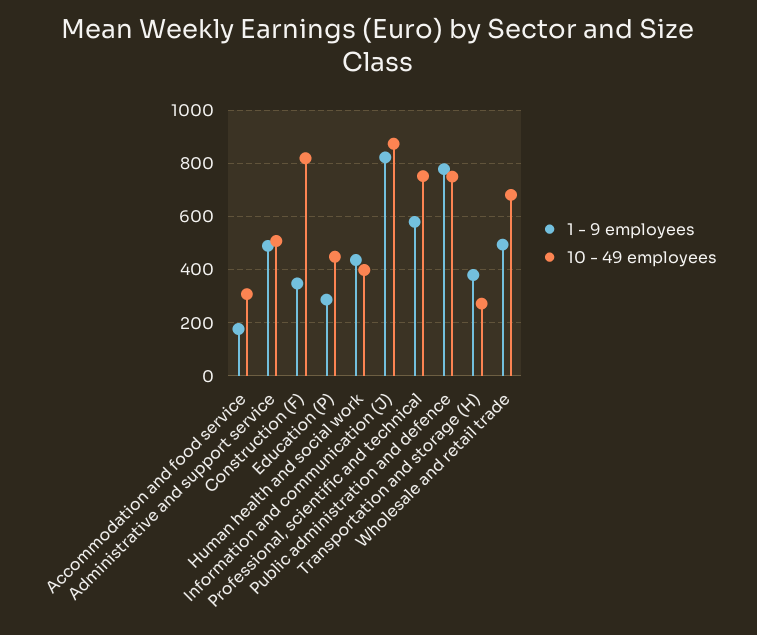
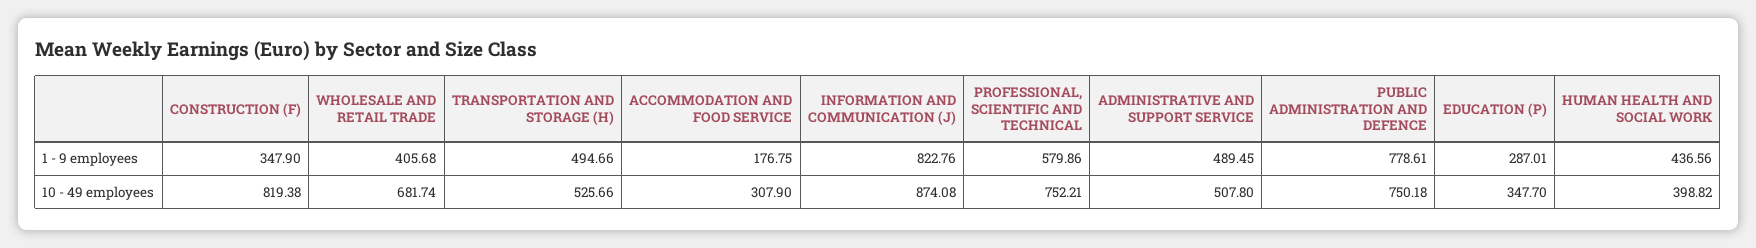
10 - 49 employees, Education (P): 450 -> 347.7
1 - 9 employees, Transportation and storage (H): 375 -> 494.66
10 - 49 employees, Transportation and storage (H): 275 -> 525.66
1 - 9 employees, Wholesale and retail trade: 500 -> 405.68

